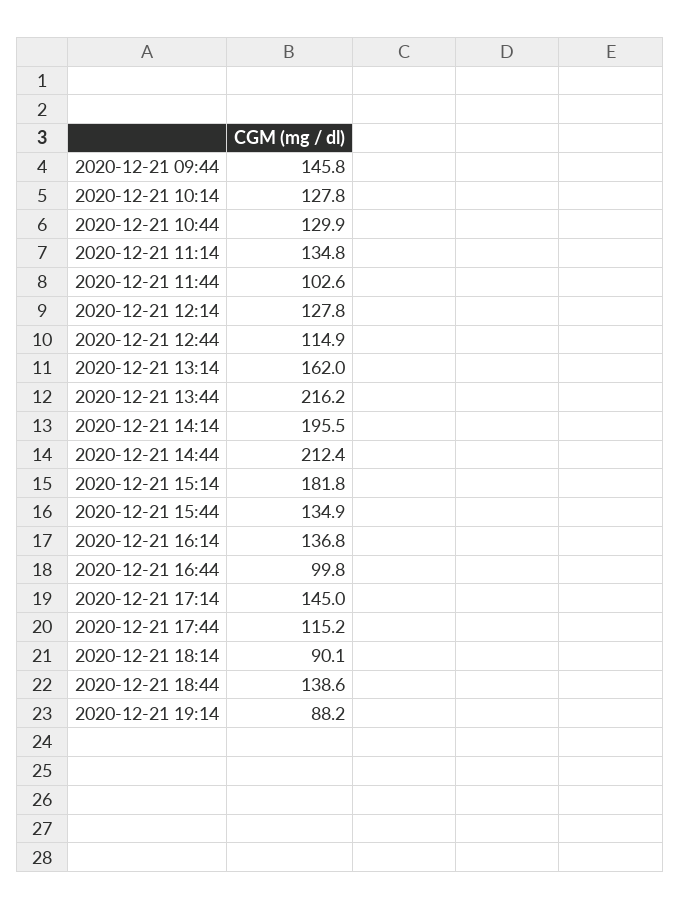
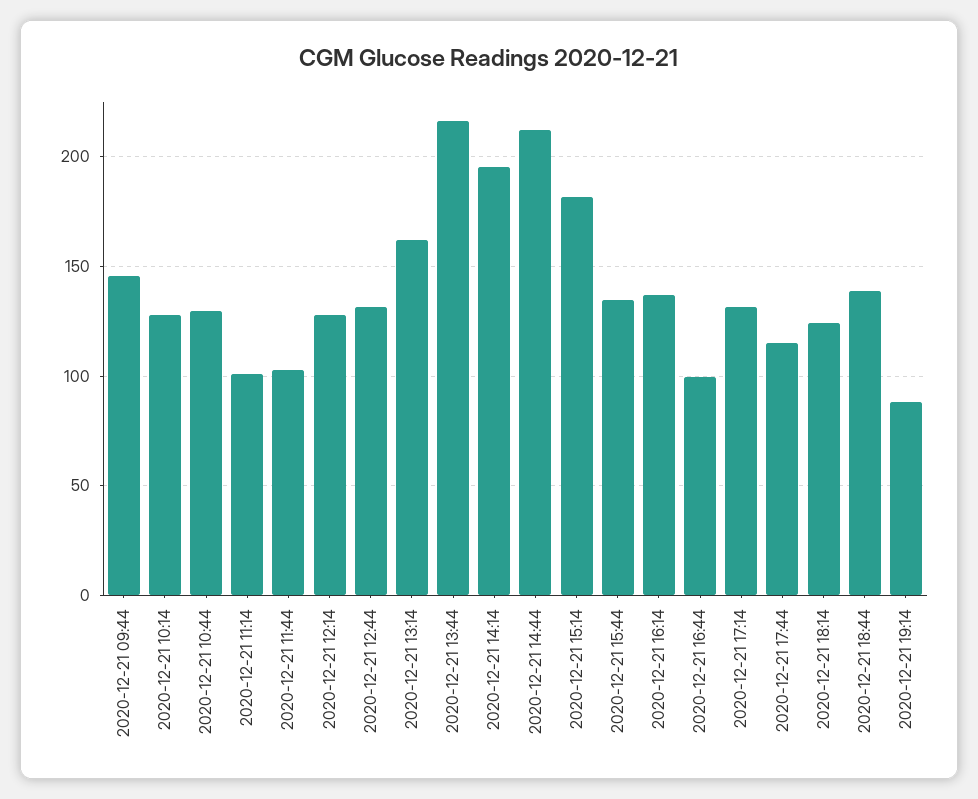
2020-12-21 11:14: 134.8 -> 100
2020-12-21 12:44: 114.9 -> 130
2020-12-21 17:14: 145 -> 130
2020-12-21 18:14: 90.1 -> 125

